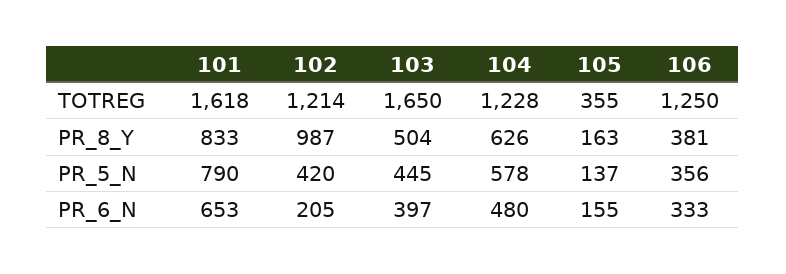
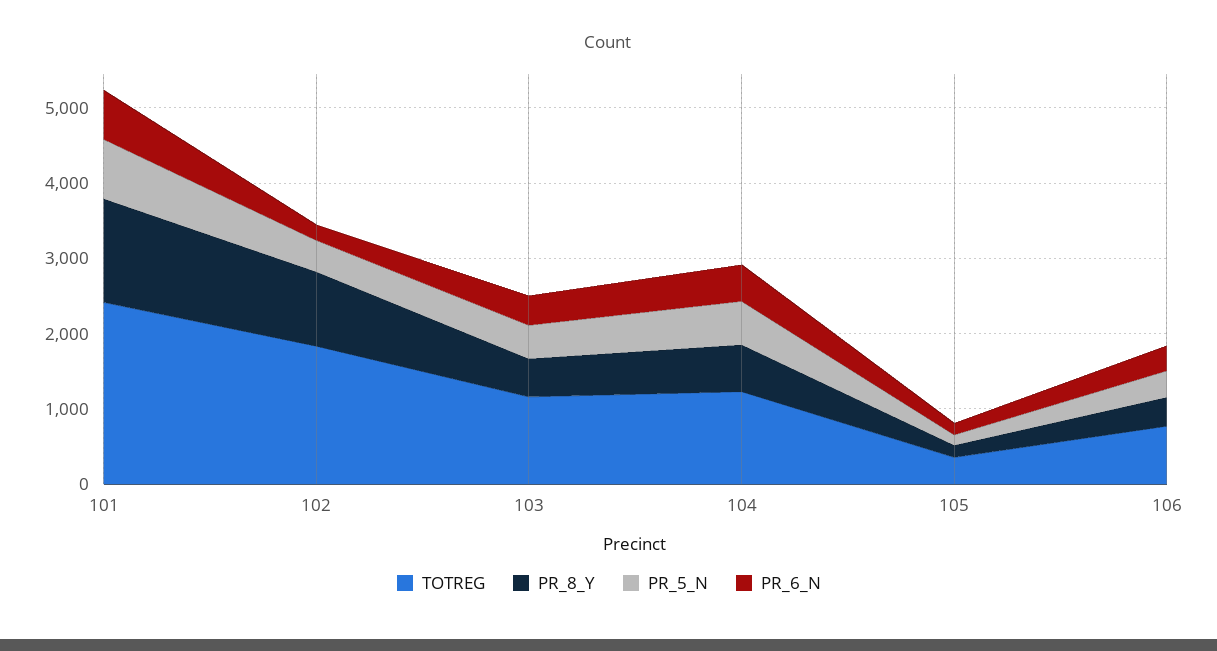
TOTREG, 101: 1618 -> 2400
TOTREG, 102: 1214 -> 1800
TOTREG, 103: 1650 -> 1200
TOTREG, 106: 1250 -> 800
PR_8_Y, 101: 833 -> 1400

